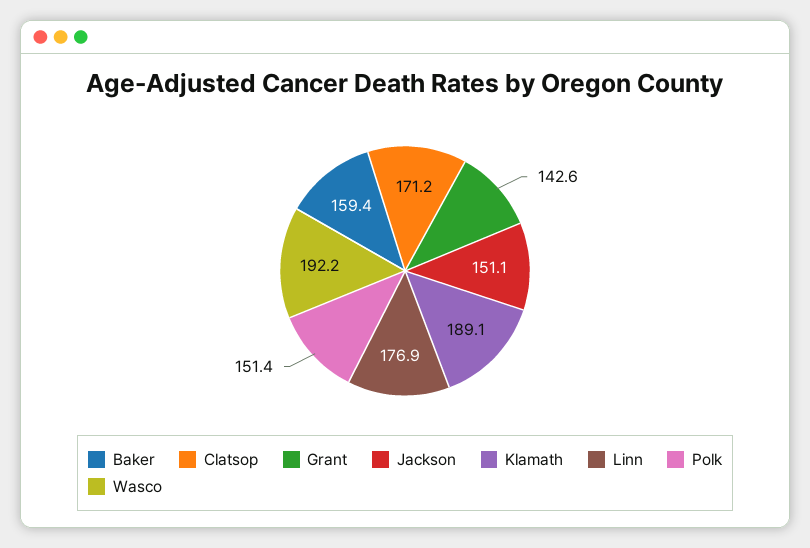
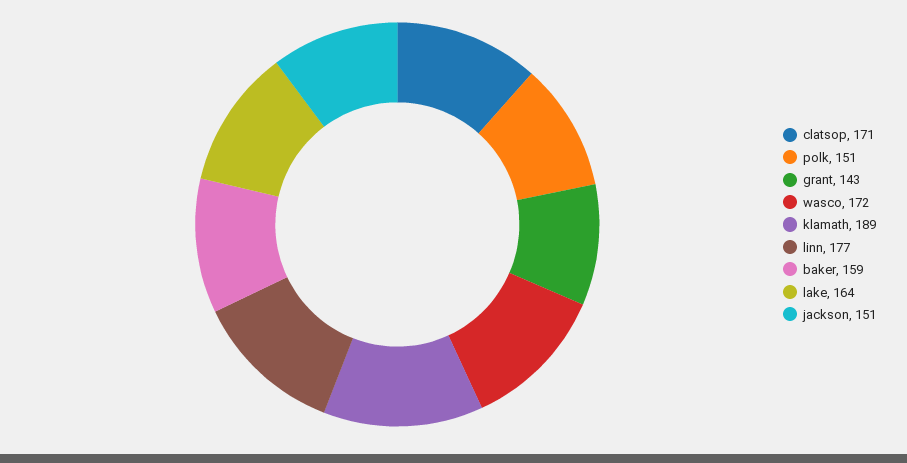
Wasco: 192.2 -> 172
lake: none -> 164

